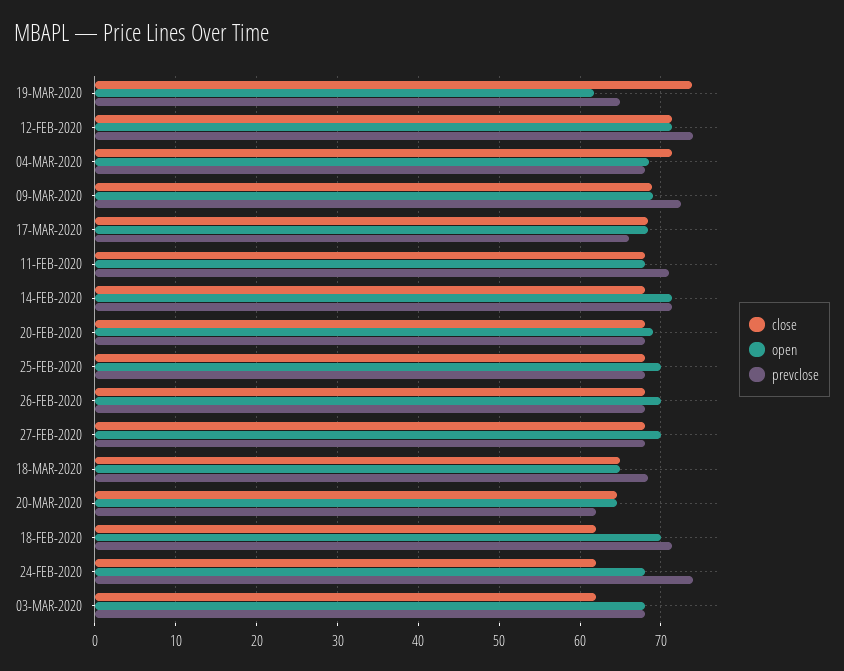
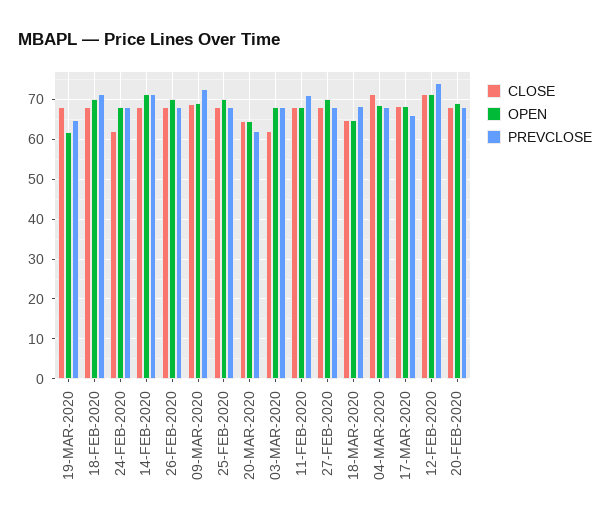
close, 19-MAR-2020: 74 -> 68
close, 18-FEB-2020: 62 -> 68
prevclose, 24-FEB-2020: 74 -> 68

